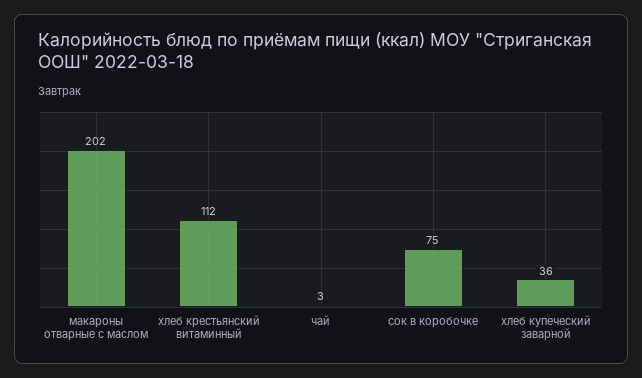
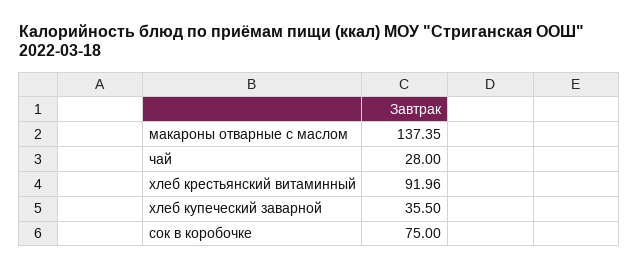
макароны отварные с маслом: 202 -> 137.35
хлеб крестьянский витаминный: 112 -> 91.96
чай: 3 -> 28

